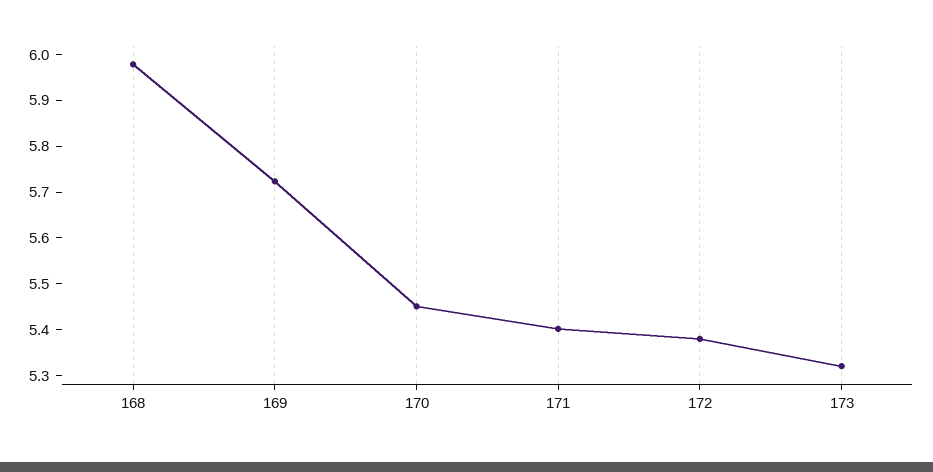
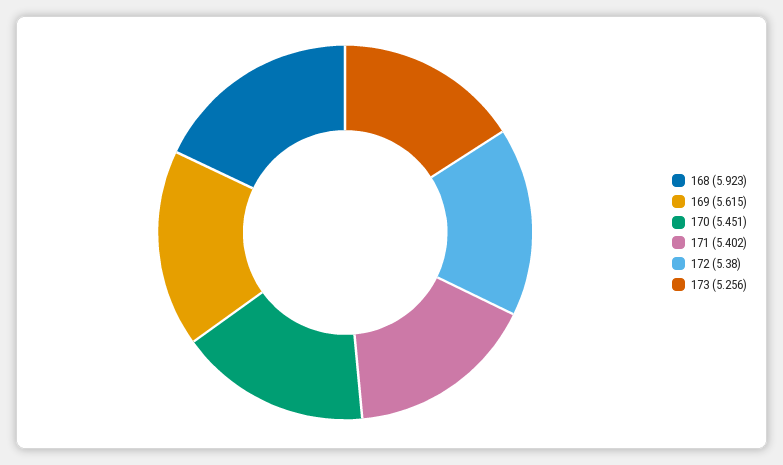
168: 5.98 -> 5.923
169: 5.72 -> 5.615
173: 5.32 -> 5.256

